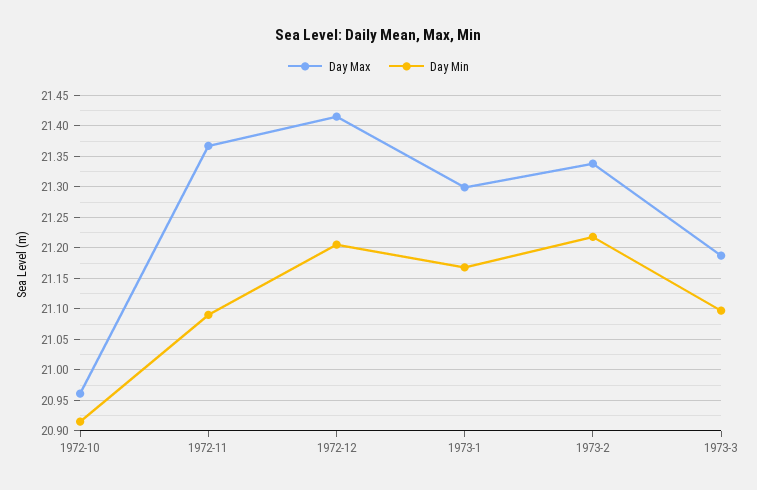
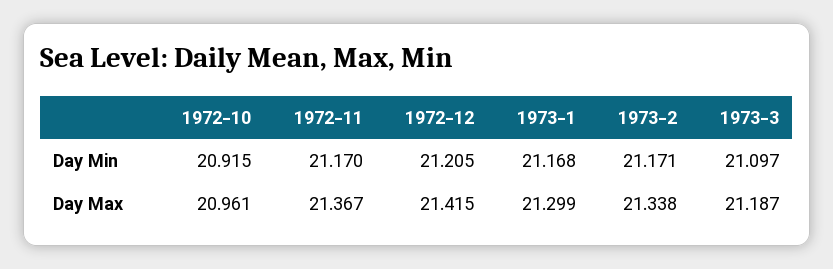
Day Min, 1972-11: 21.09 -> 21.17
Day Min, 1973-2: 21.22 -> 21.171

